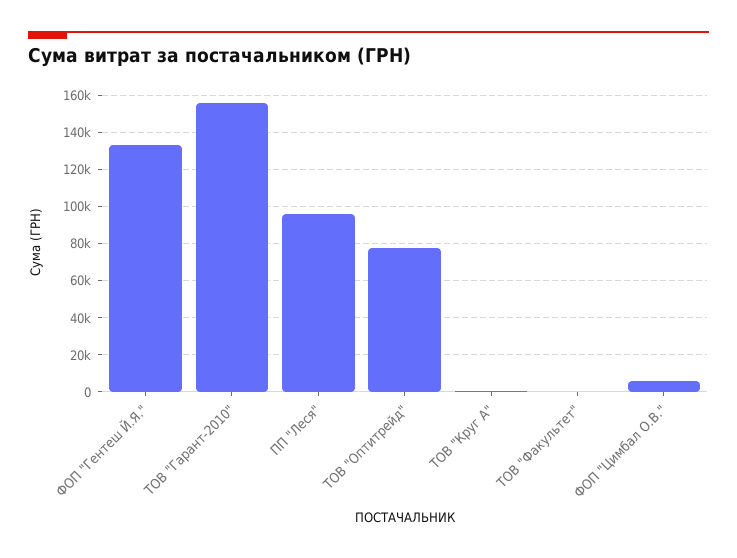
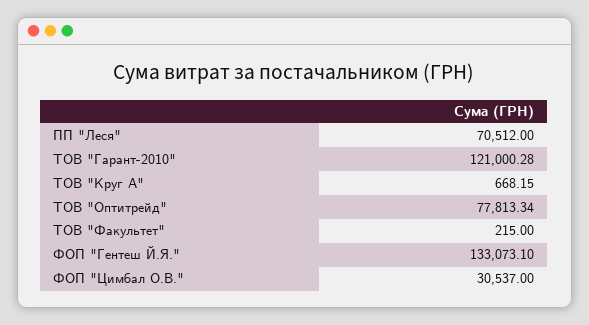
ТОВ "Гарант-2010": 155000 -> 121000.28
ПП "Леся": 95000 -> 70512
ФОП "Цимбал О.В.": 5000 -> 30537

